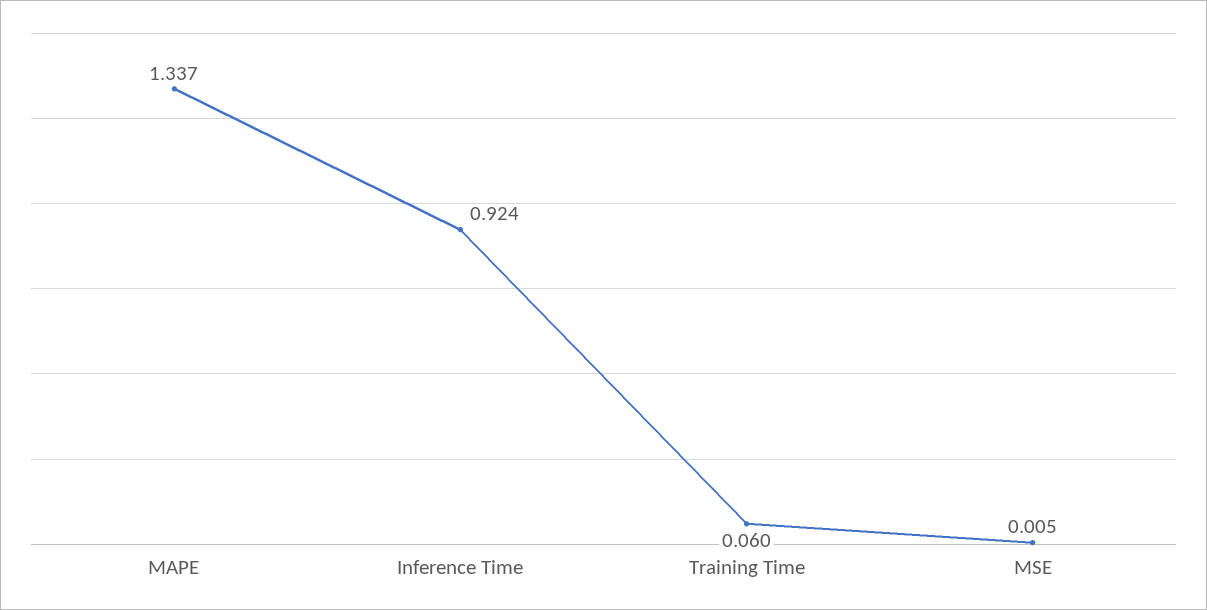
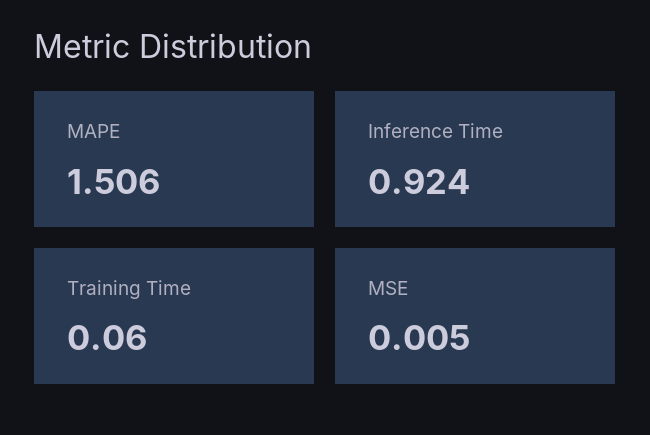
MAPE: 1.337 -> 1.506

